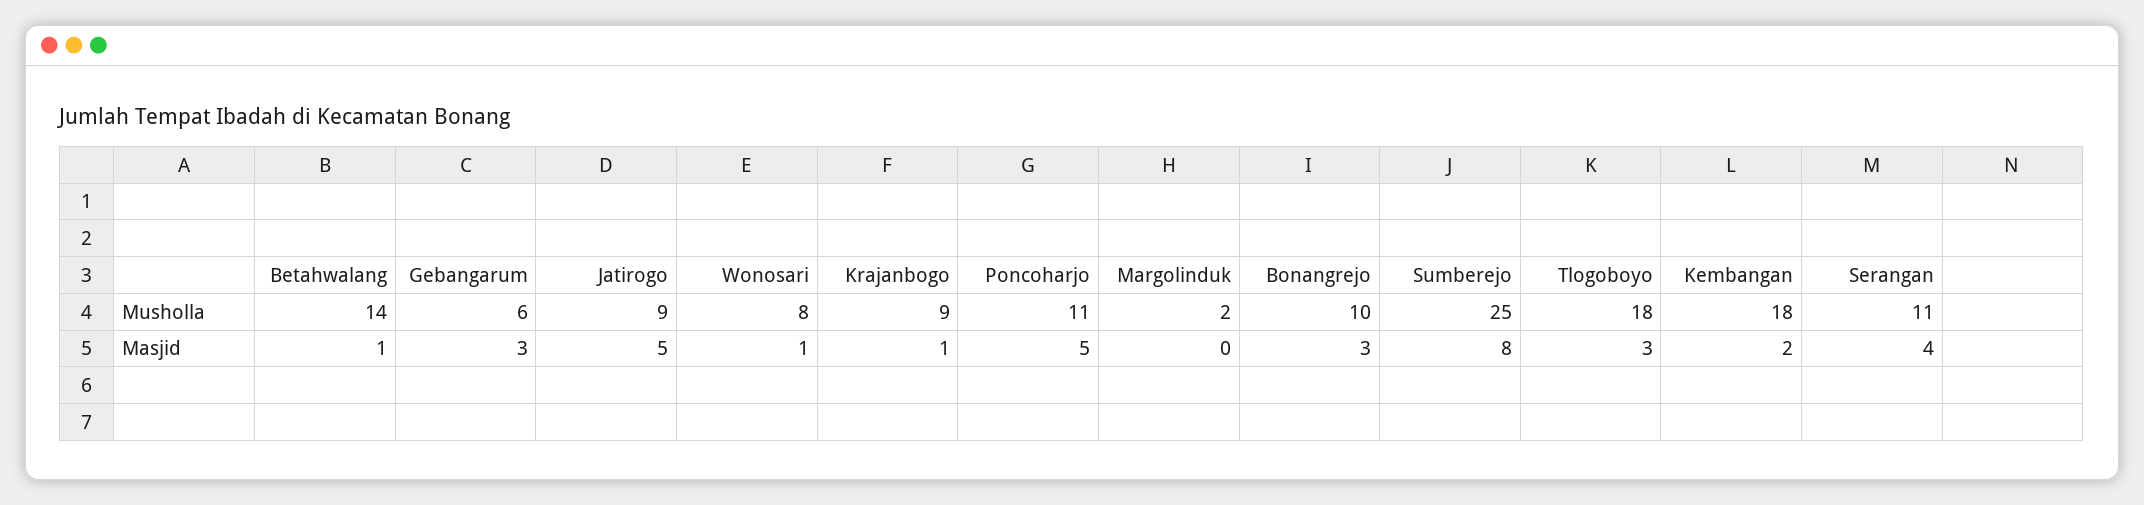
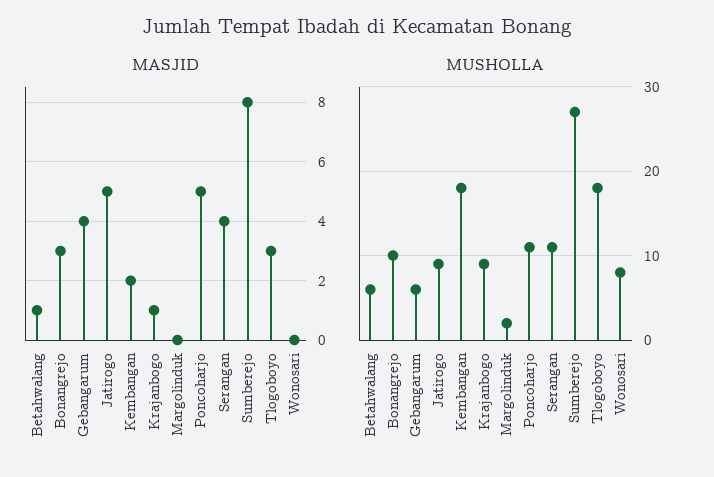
Musholla, Betahwalang: 14 -> 6
Musholla, Sumberejo: 25 -> 27
Masjid, Gebangarum: 3 -> 4
Masjid, Wonosari: 1 -> 0

